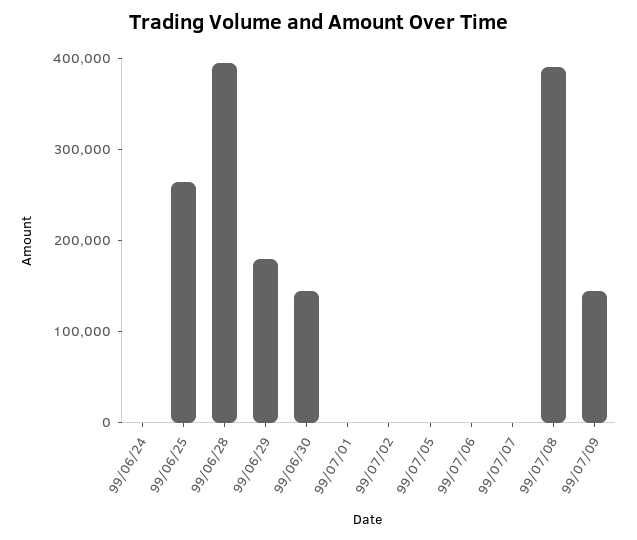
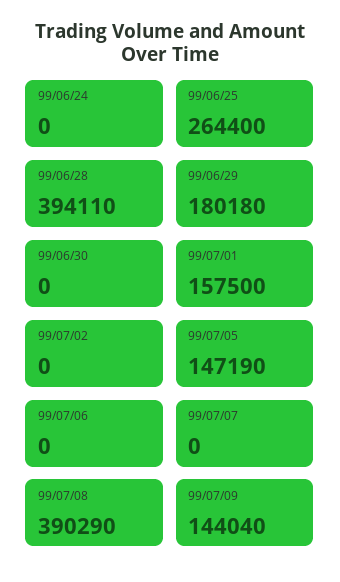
99/06/30: 140000 -> 0
99/07/01: 0 -> 157500
99/07/05: 0 -> 147190

